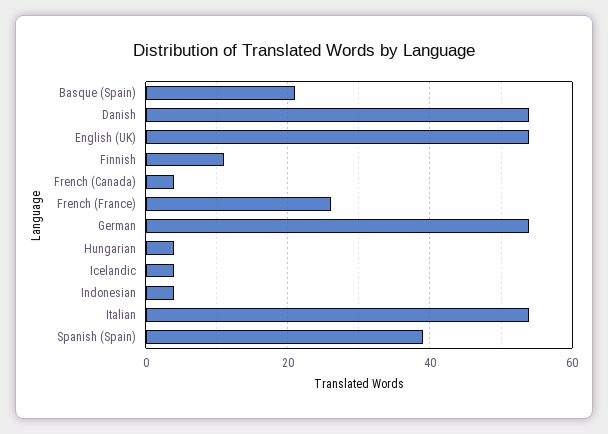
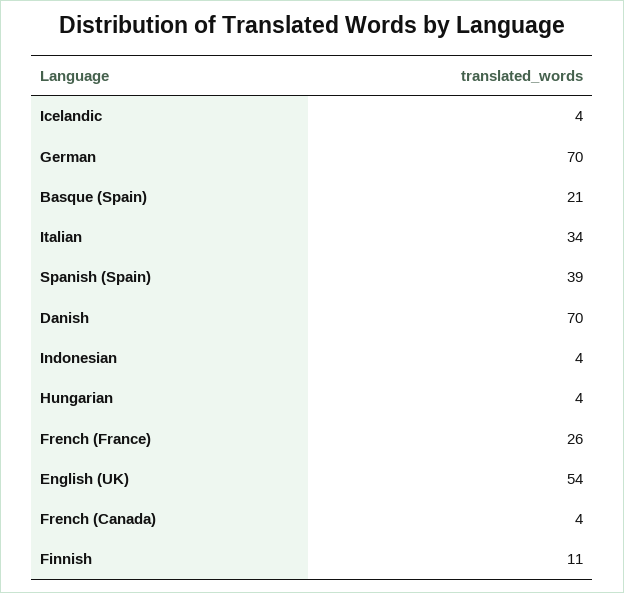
Danish: 55 -> 70
German: 55 -> 70
Italian: 55 -> 34

